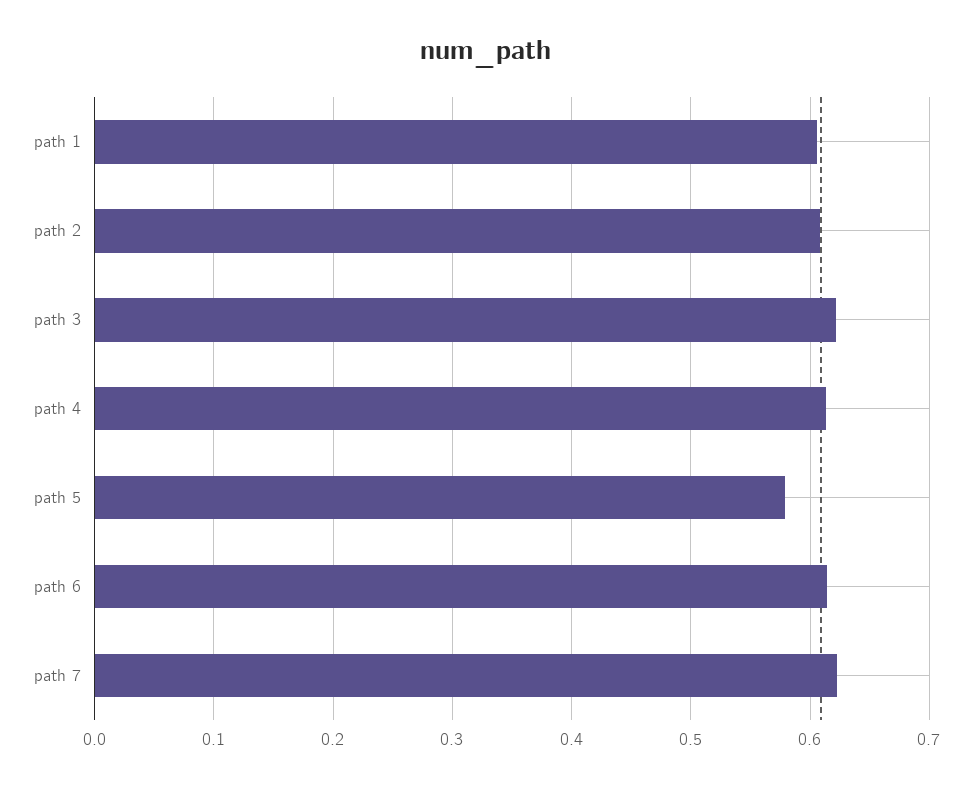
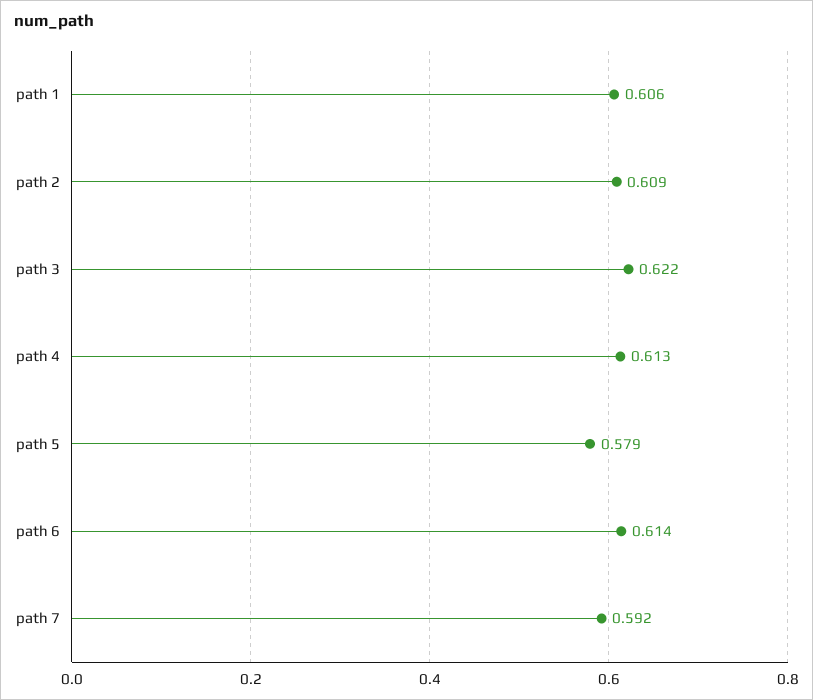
path 7: 0.62 -> 0.592

